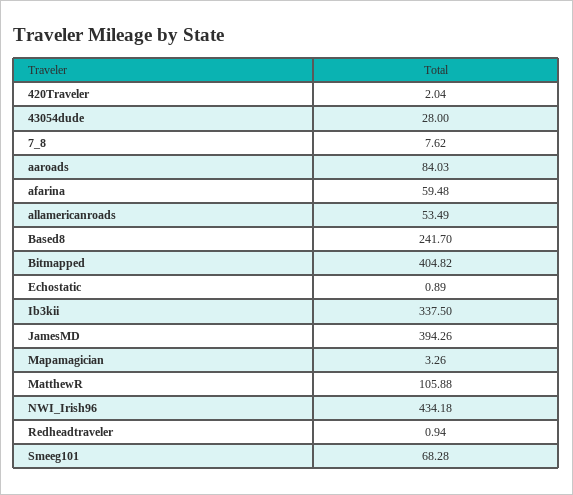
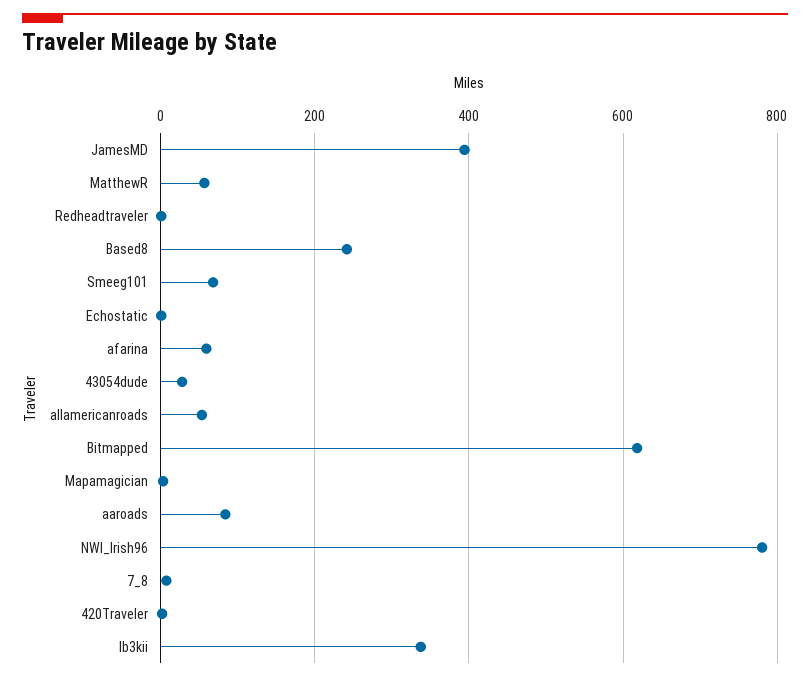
Bitmapped: 404.82 -> 620
MatthewR: 105.88 -> 60
NWI_Irish96: 434.18 -> 780

